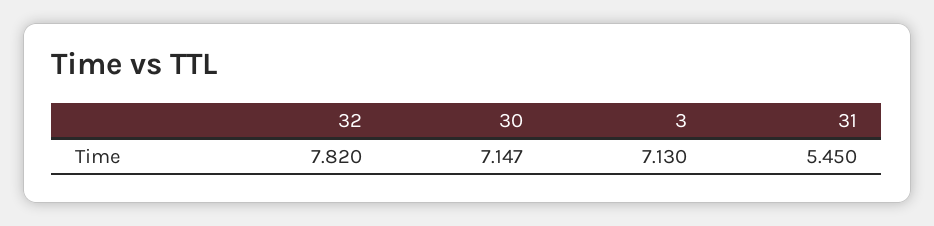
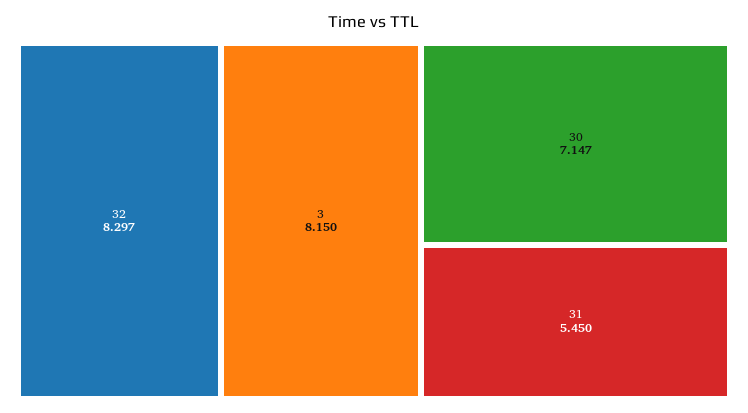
32: 7.82 -> 8.297
3: 7.13 -> 8.15

